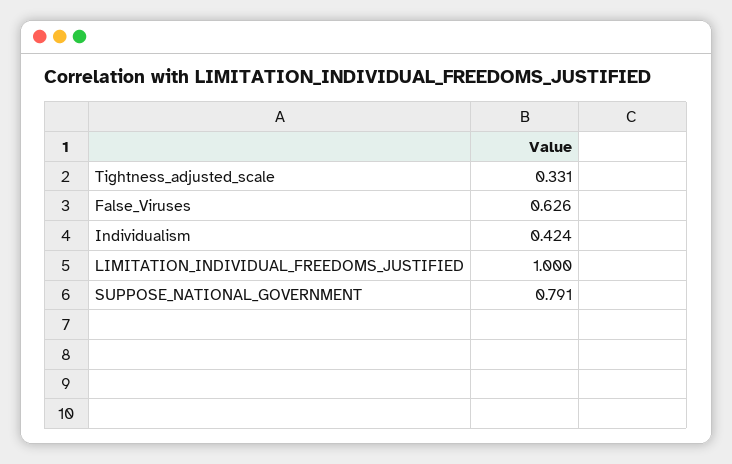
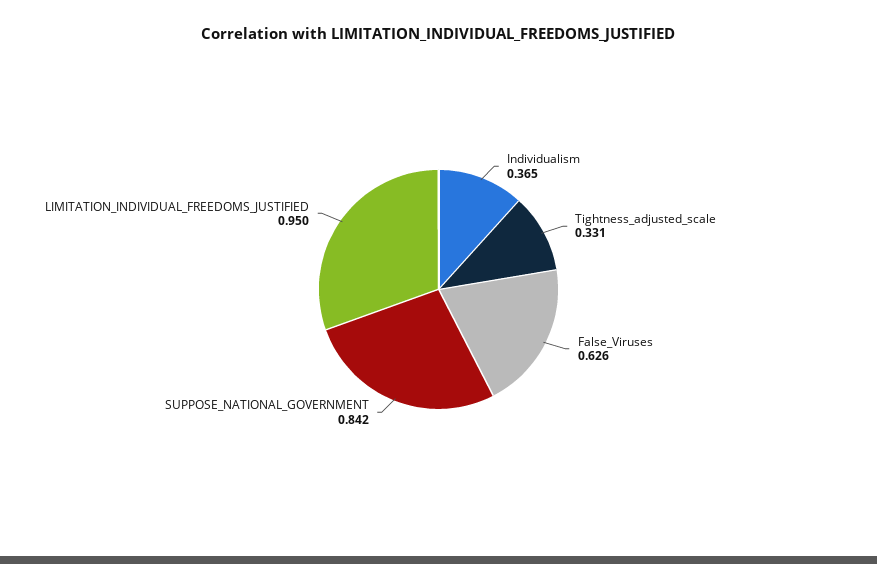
Individualism: 0.424 -> 0.365
LIMITATION_INDIVIDUAL_FREEDOMS_JUSTIFIED: 1 -> 0.95
SUPPOSE_NATIONAL_GOVERNMENT: 0.791 -> 0.842

